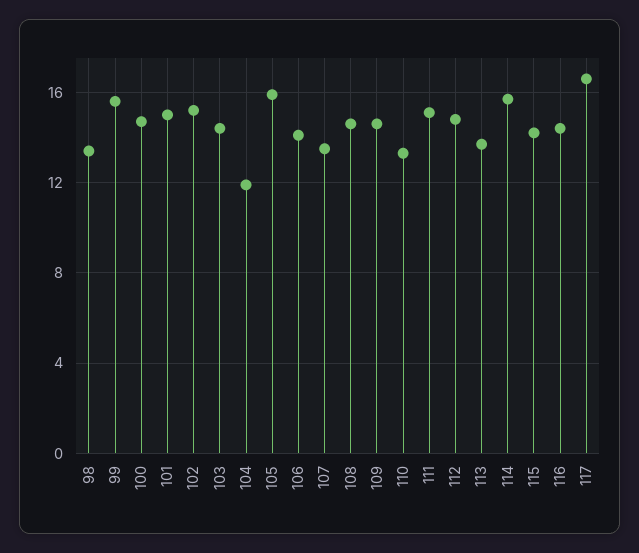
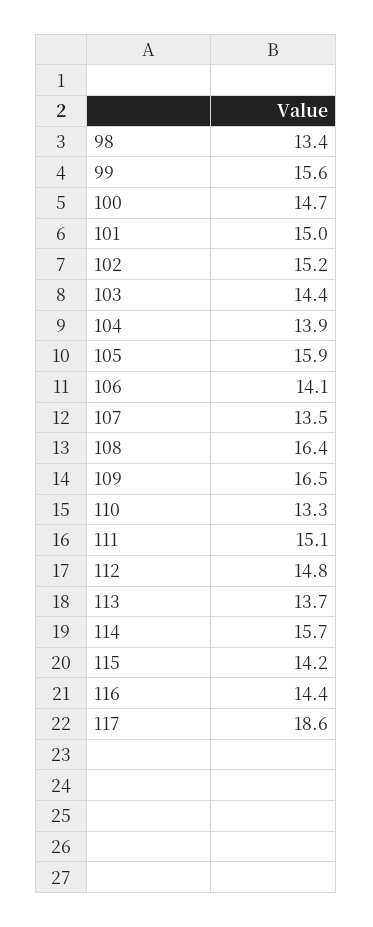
104: 12 -> 13.9
108: 14.5 -> 16.4
109: 14.5 -> 16.5
117: 16.5 -> 18.6

